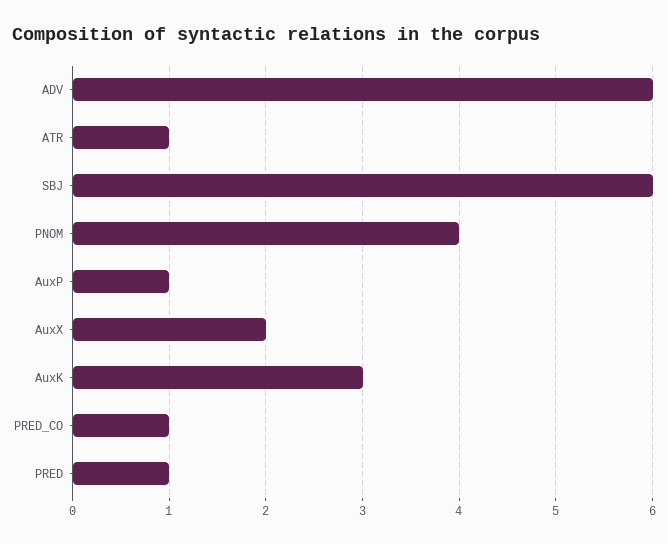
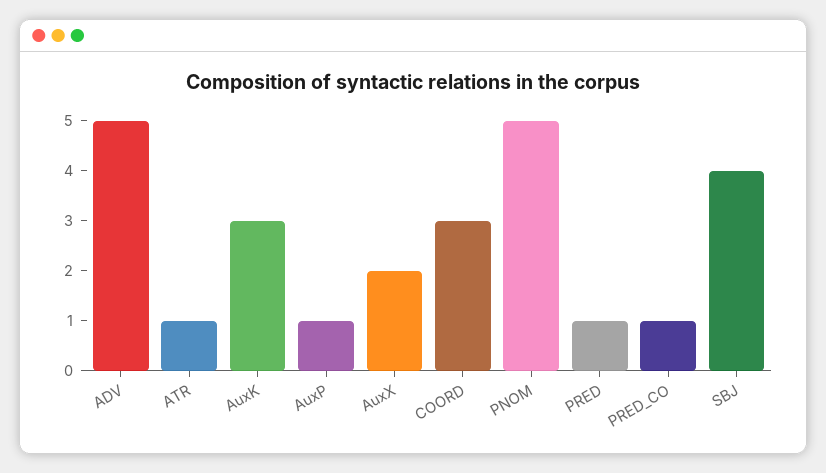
ADV: 6 -> 5
SBJ: 6 -> 4
PNOM: 4 -> 5
COORD: none -> 3

